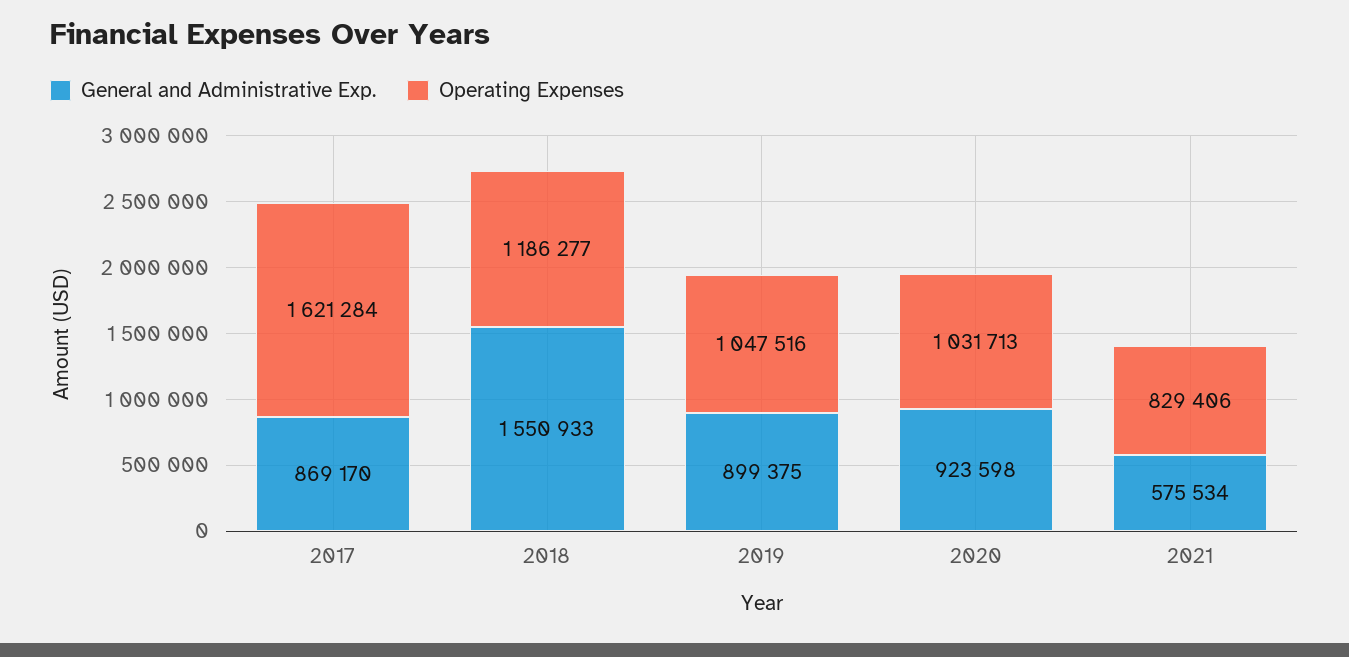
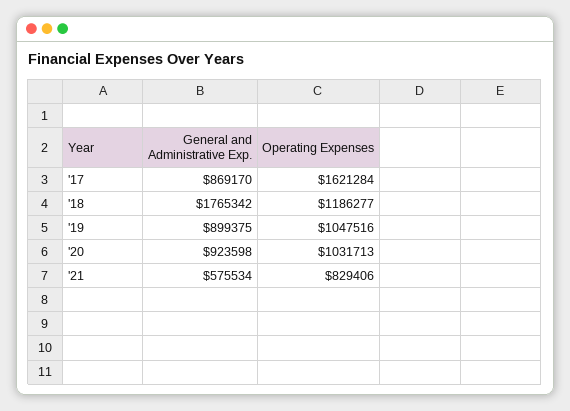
General and Administrative Exp., 2018: 1550933 -> 1765342

